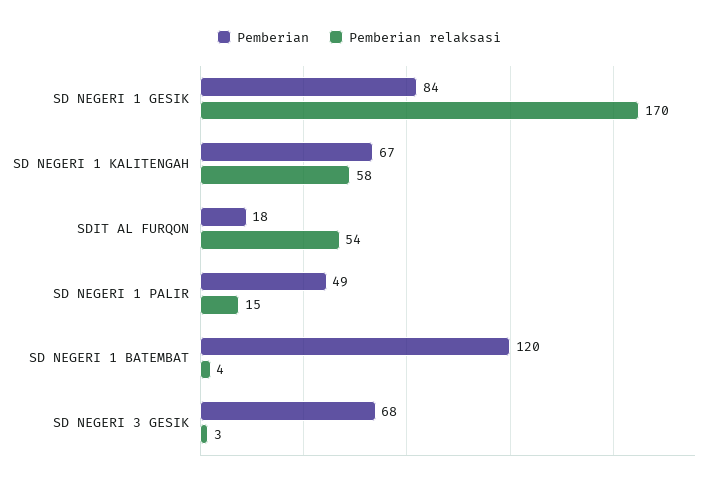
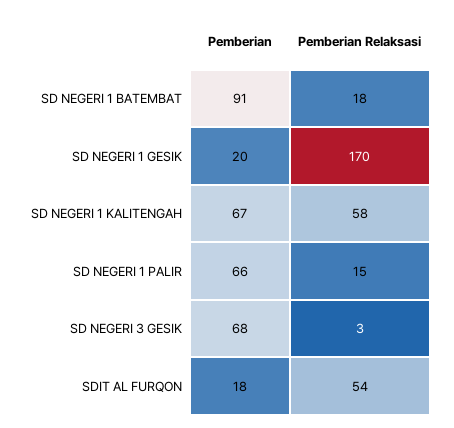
Pemberian, SD NEGERI 1 GESIK: 84 -> 20
Pemberian, SD NEGERI 1 PALIR: 49 -> 66
Pemberian, SD NEGERI 1 BATEMBAT: 120 -> 91
Pemberian relaksasi, SD NEGERI 1 BATEMBAT: 4 -> 18

